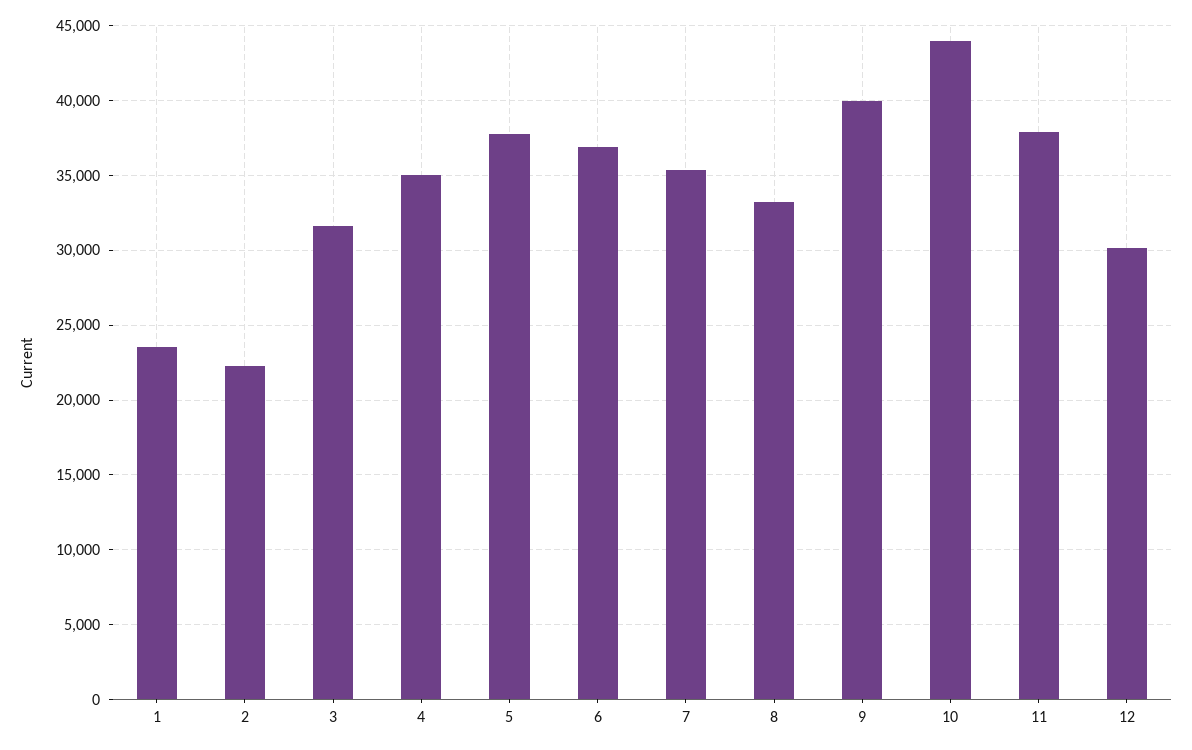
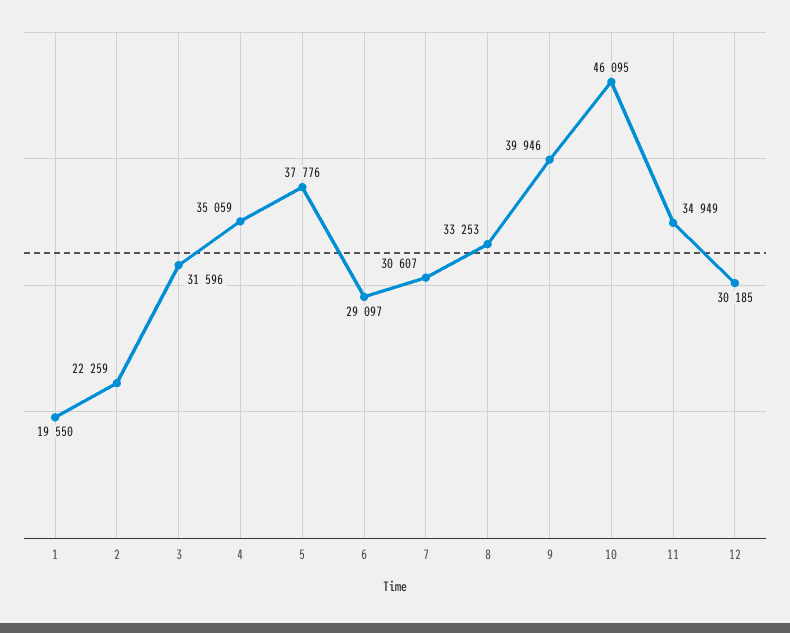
1: 23500 -> 19550
6: 37000 -> 29097
7: 35500 -> 30607
10: 44000 -> 46095
11: 38000 -> 34949

